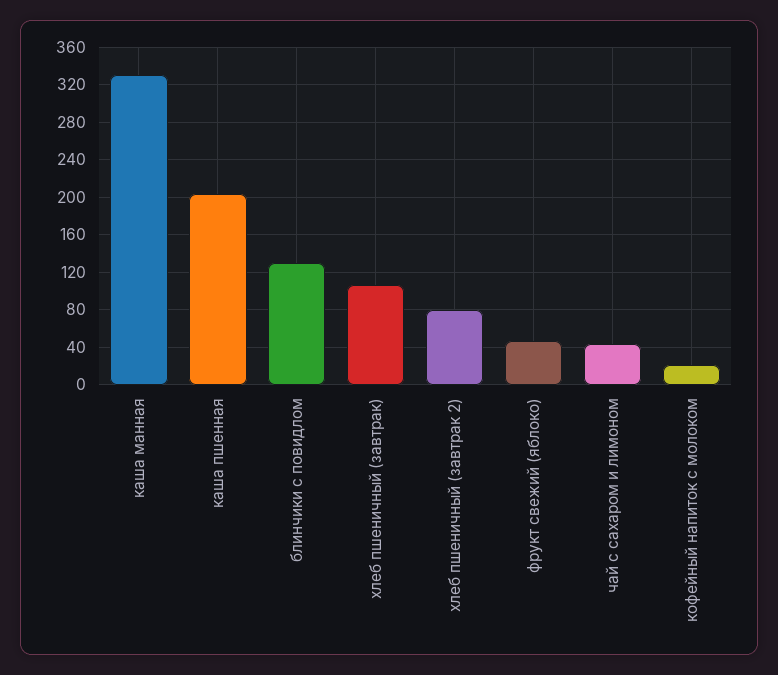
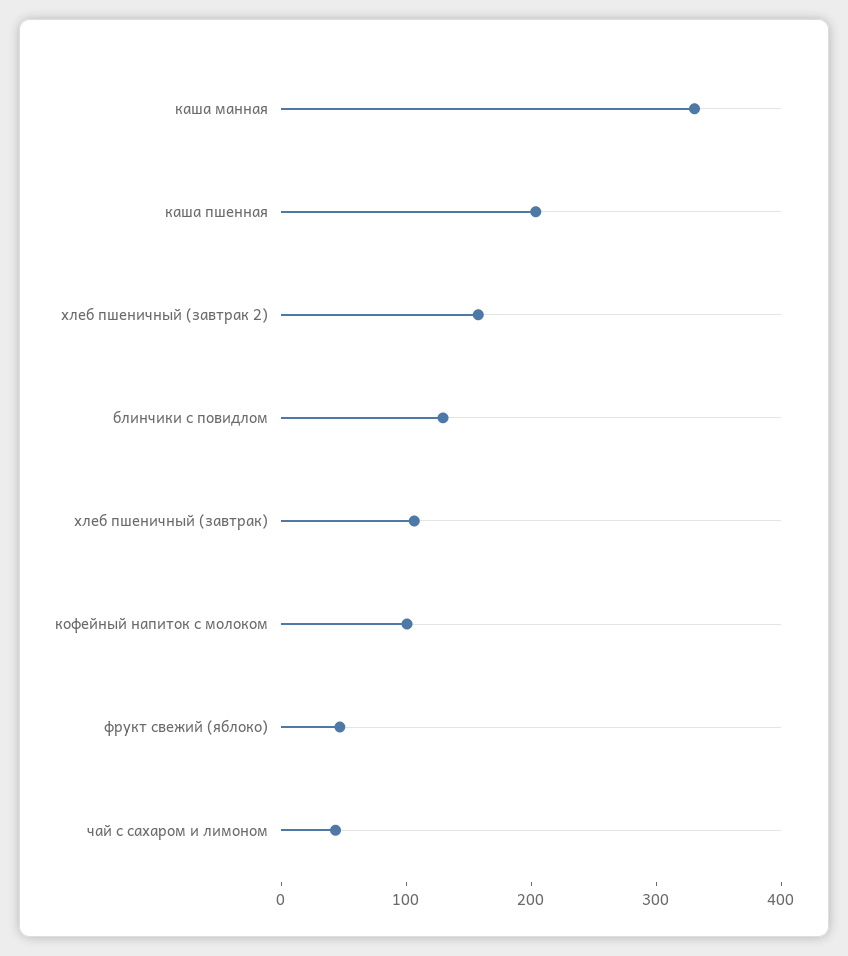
хлеб пшеничный (завтрак 2): 80 -> 160
кофейный напиток с молоком: 20 -> 100

